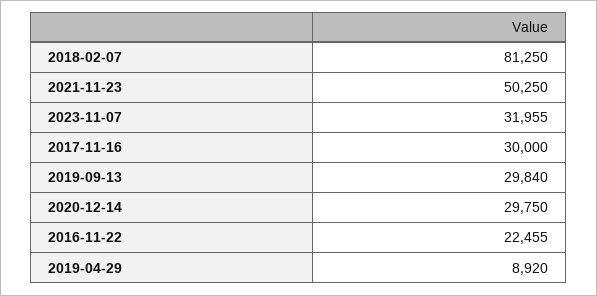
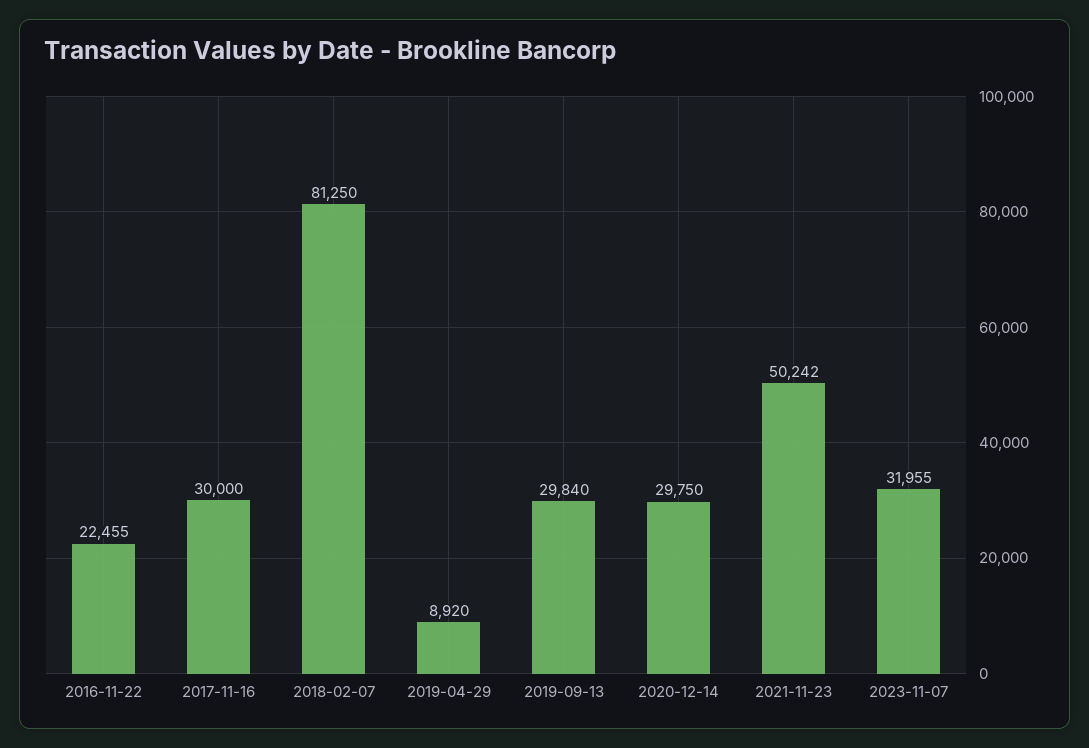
2021-11-23: 50250 -> 50242

